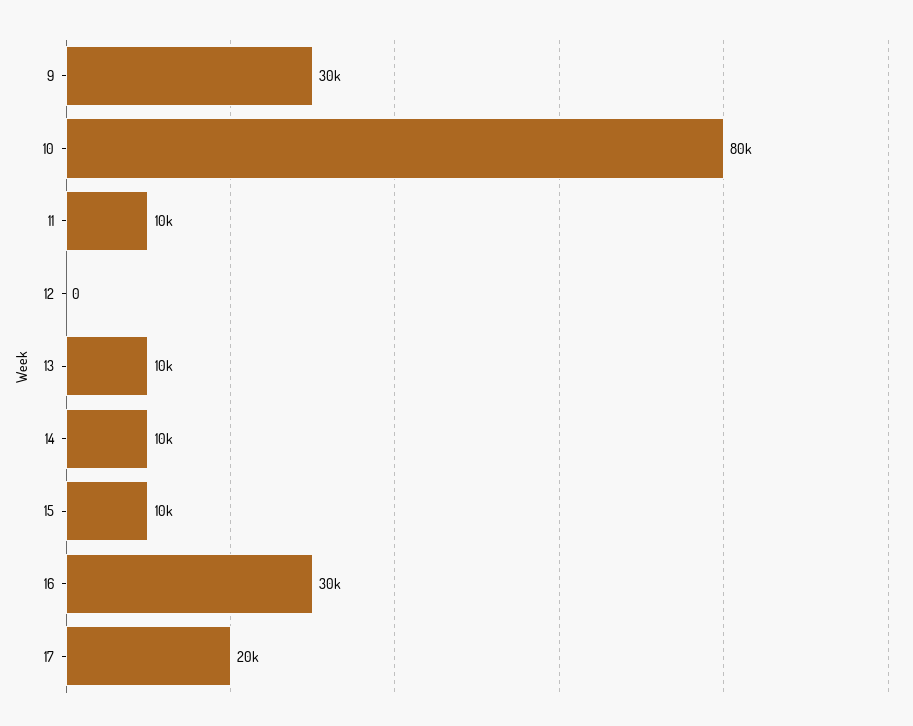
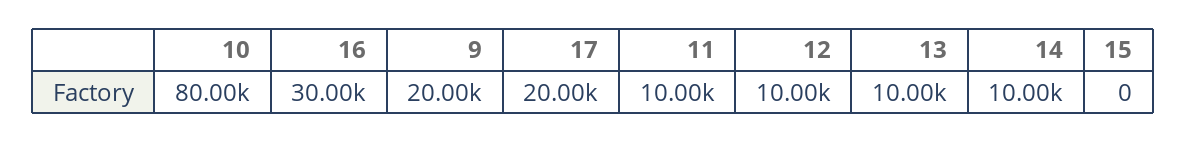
9: 30000 -> 20000
12: 0 -> 10000
15: 10000 -> 0

